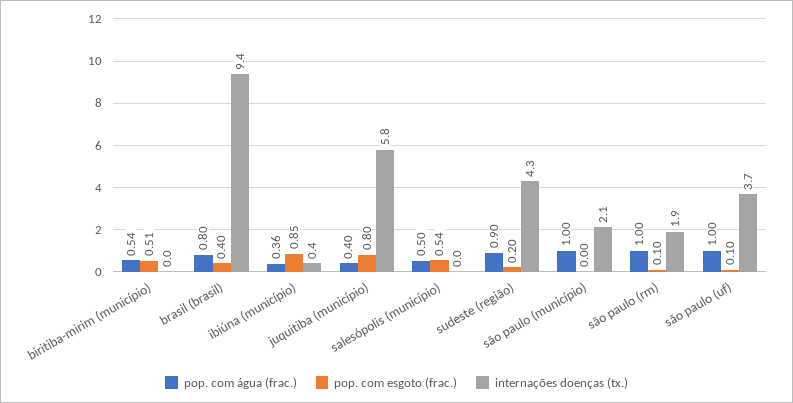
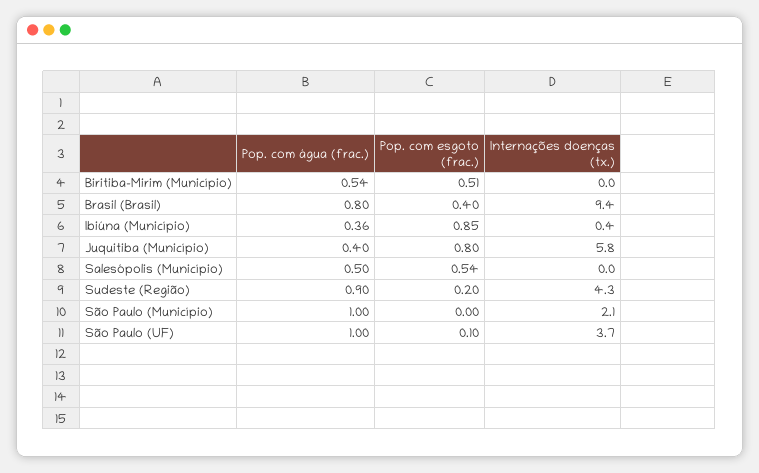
pop. com água (frac.), são paulo (rm): 1 -> none
pop. com esgoto (frac.), são paulo (rm): 0.1 -> none
internações doenças (tx.), são paulo (rm): 1.9 -> none

